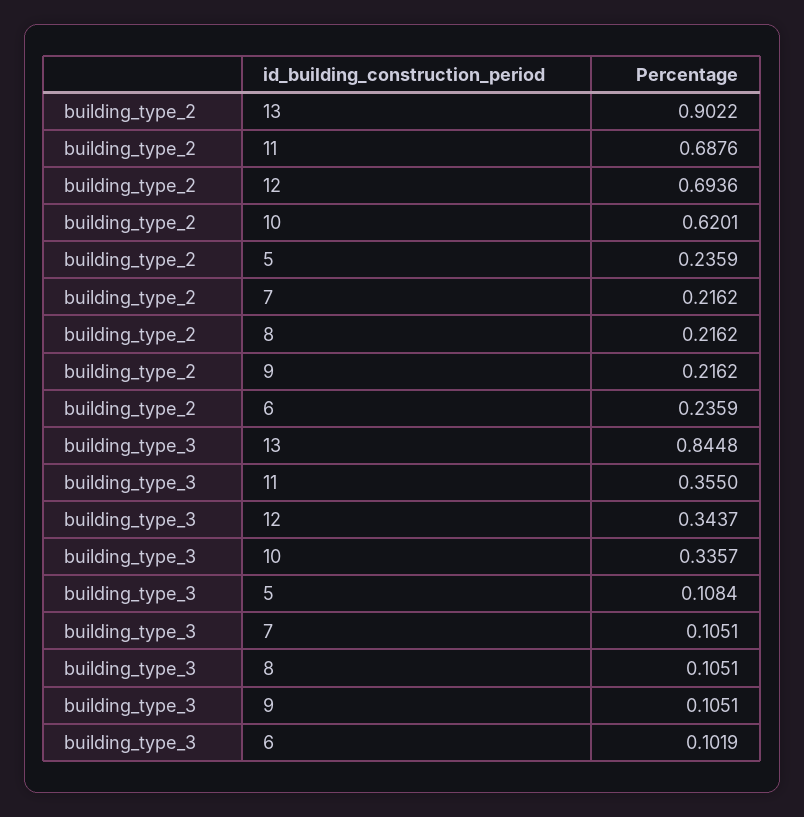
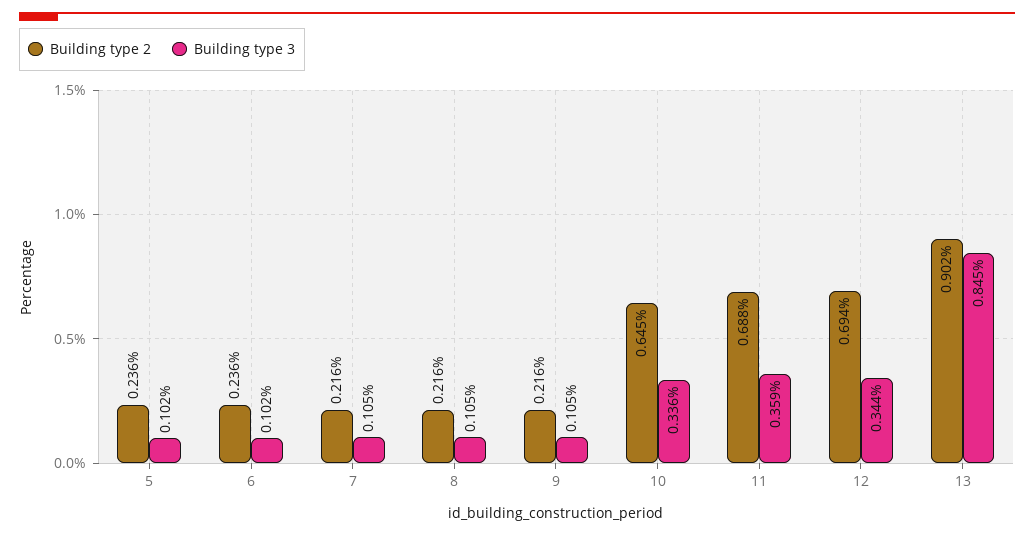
building_type_2, 10: 0.6201 -> 0.645
building_type_3, 11: 0.355 -> 0.359
building_type_3, 5: 0.1084 -> 0.102

